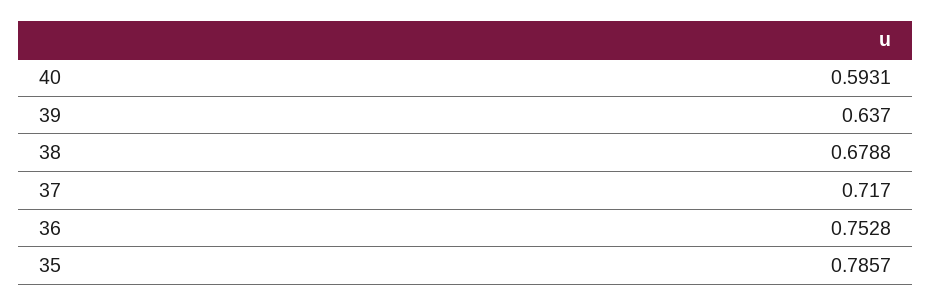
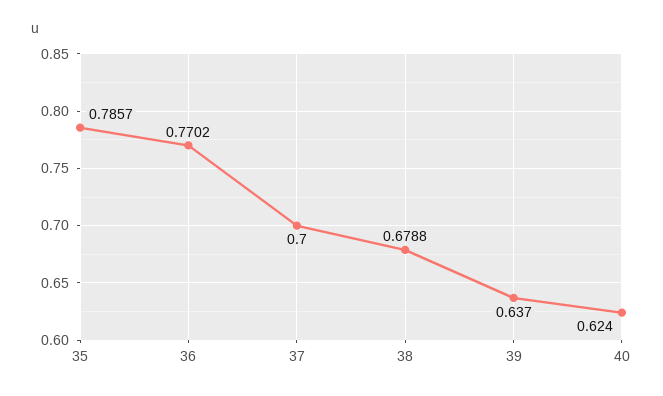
40: 0.5931 -> 0.624
37: 0.717 -> 0.7
36: 0.7528 -> 0.7702

